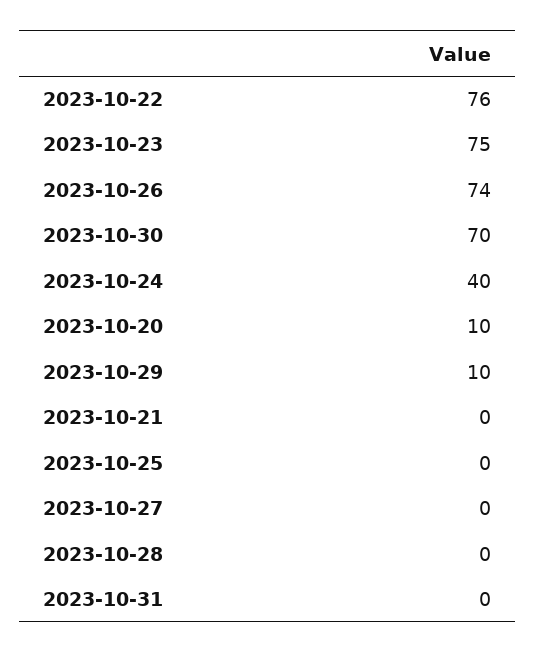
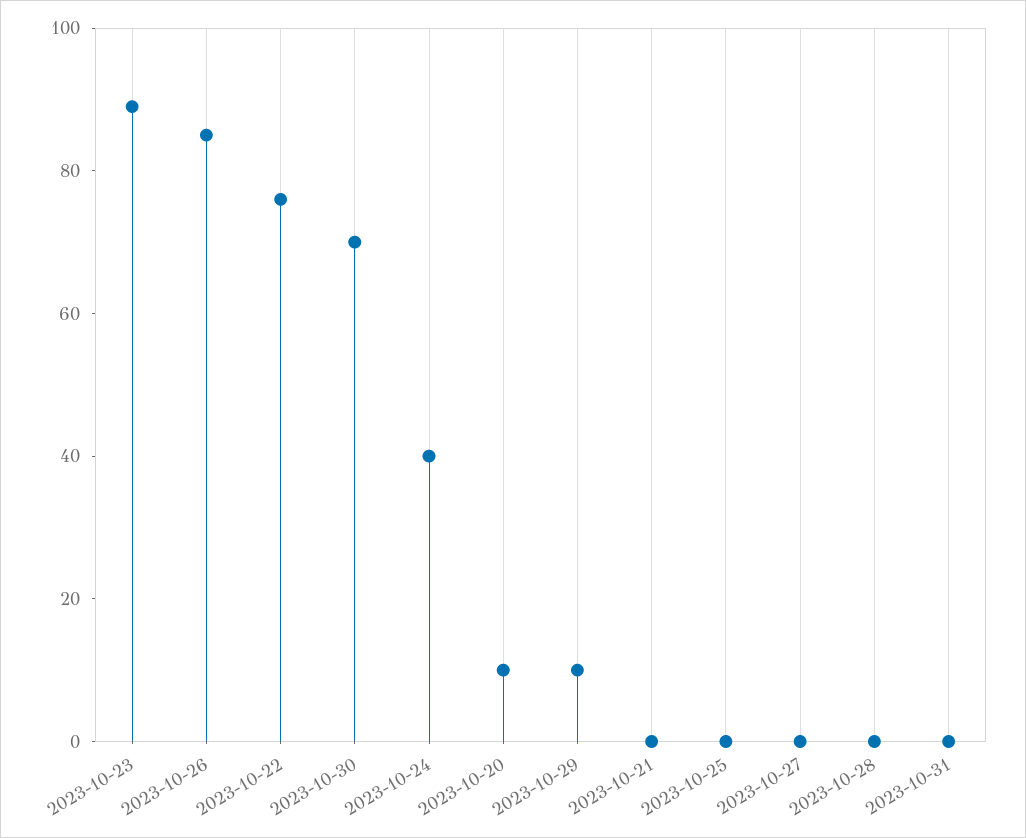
2023-10-23: 75 -> 90
2023-10-26: 74 -> 85

